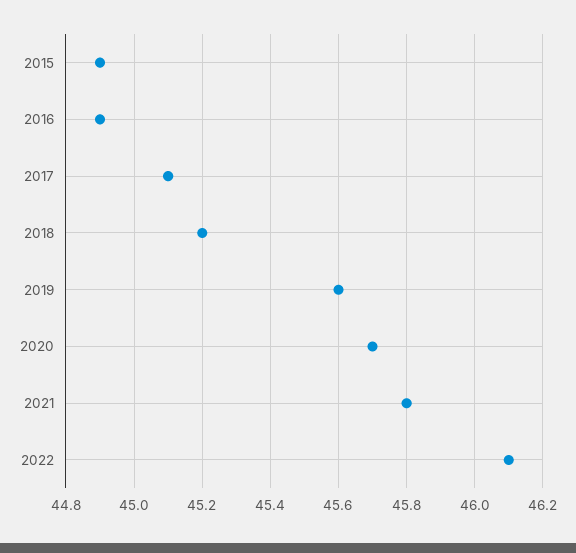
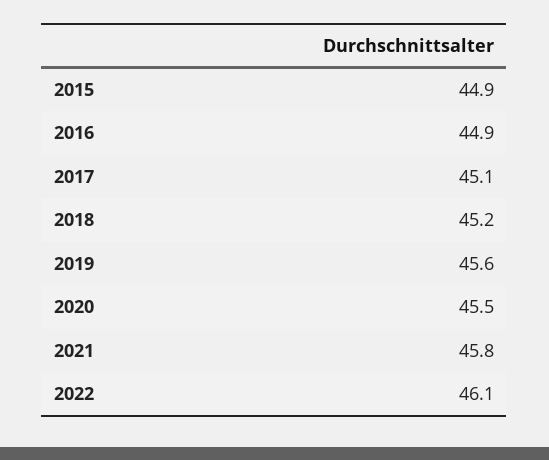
2020: 45.7 -> 45.5

